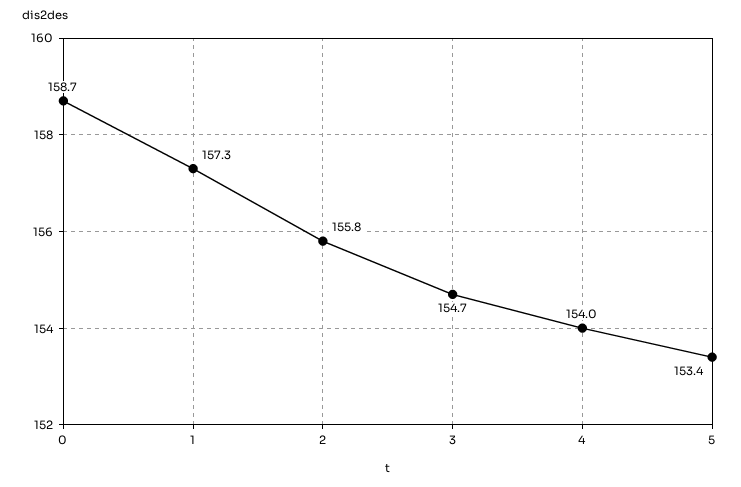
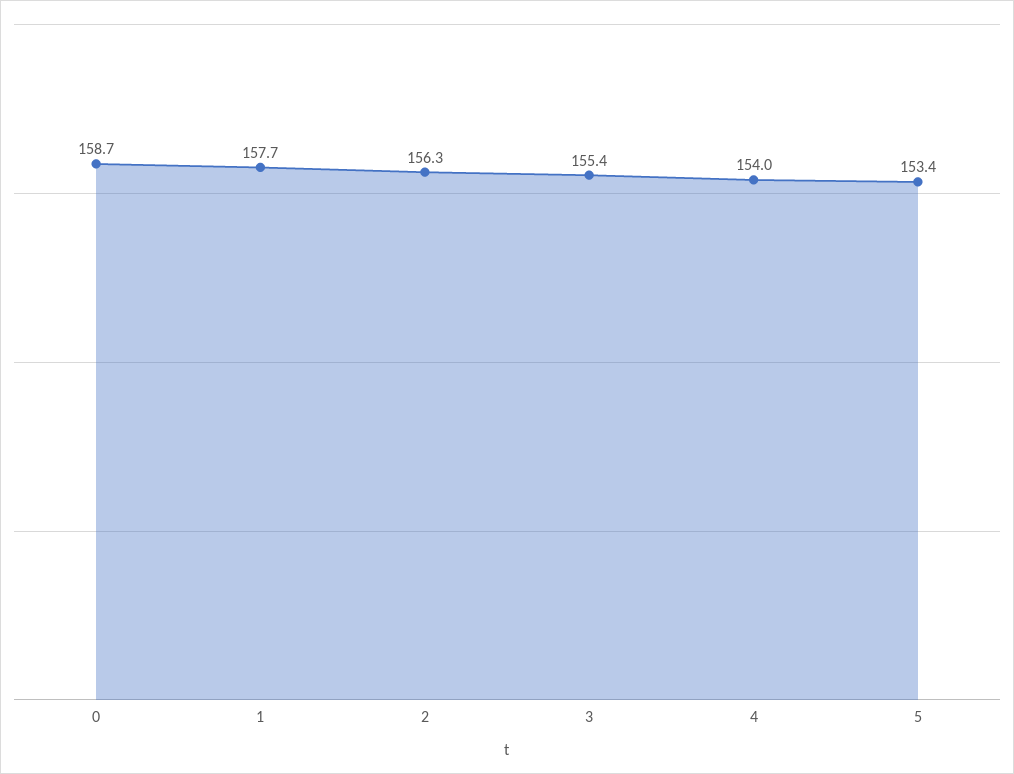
1: 157.3 -> 157.7
2: 155.8 -> 156.3
3: 154.7 -> 155.4

